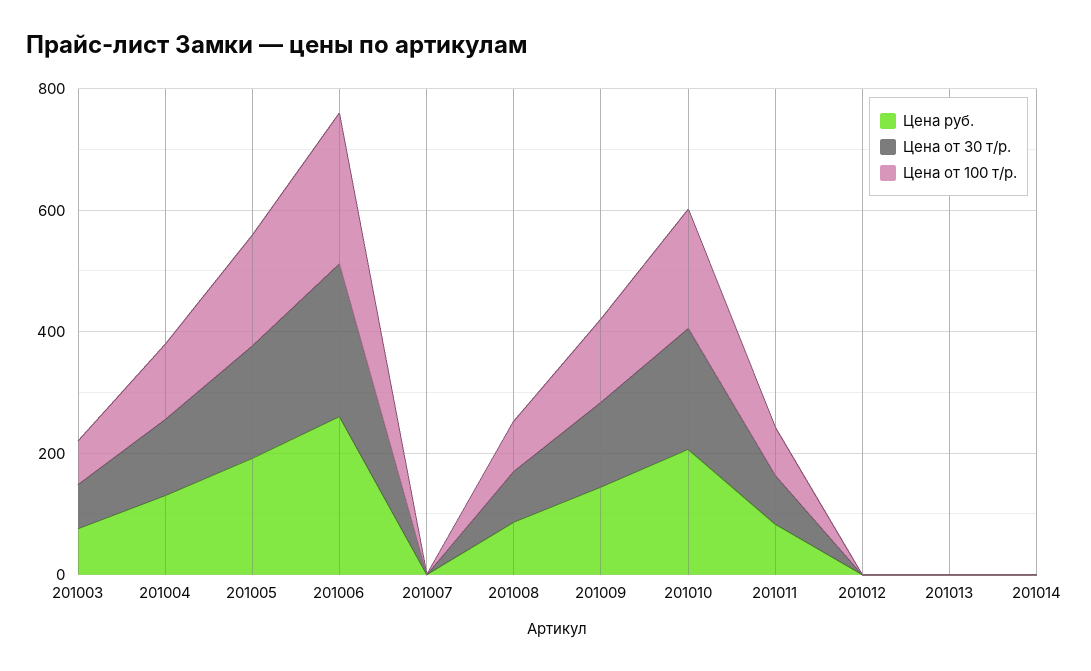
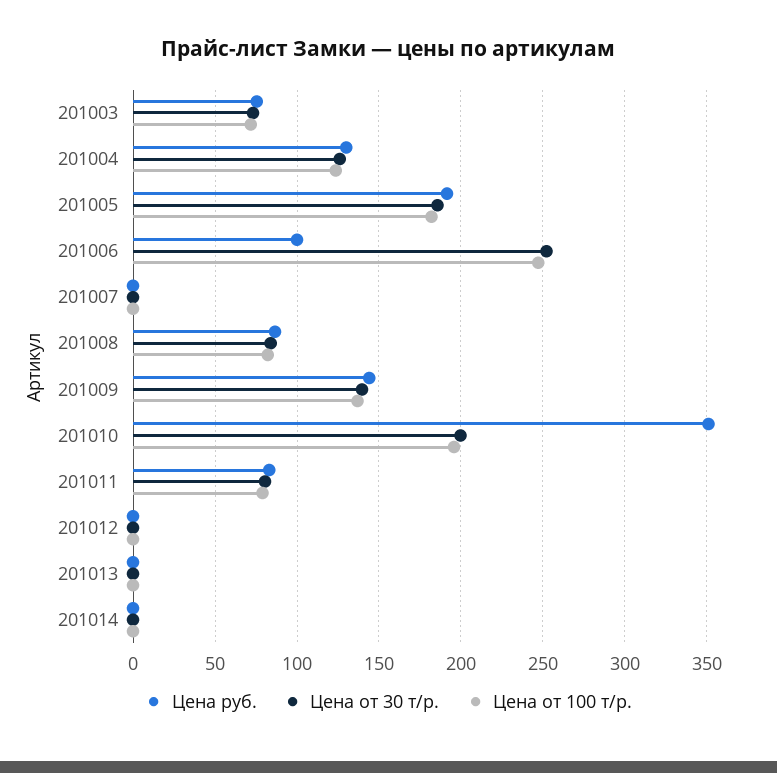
Цена руб., 201006: 250 -> 100
Цена руб., 201010: 200 -> 350

